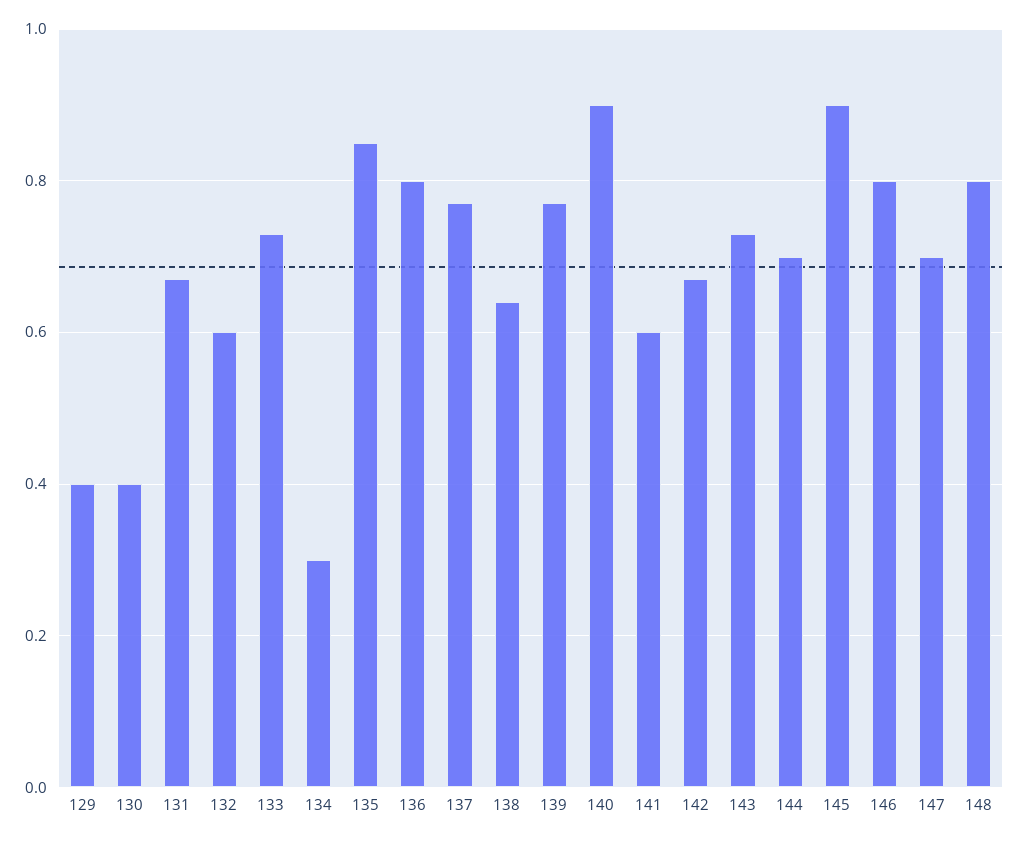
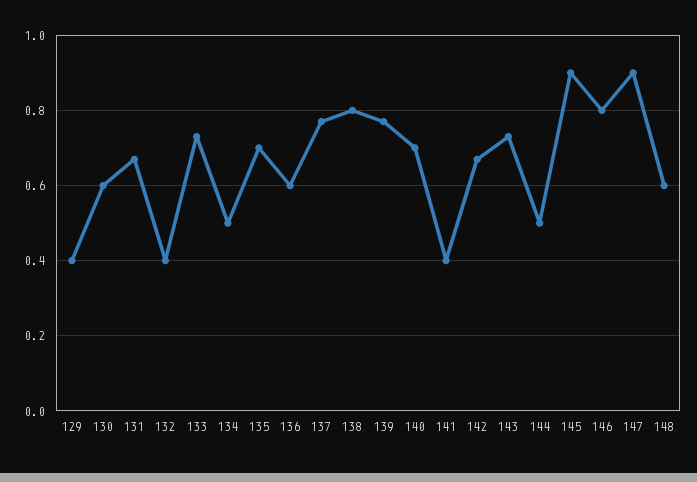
130: 0.4 -> 0.6
132: 0.6 -> 0.4
134: 0.3 -> 0.5
135: 0.85 -> 0.7
136: 0.8 -> 0.6
138: 0.65 -> 0.8
140: 0.9 -> 0.7
141: 0.6 -> 0.4
144: 0.7 -> 0.5
147: 0.7 -> 0.9
148: 0.8 -> 0.6

